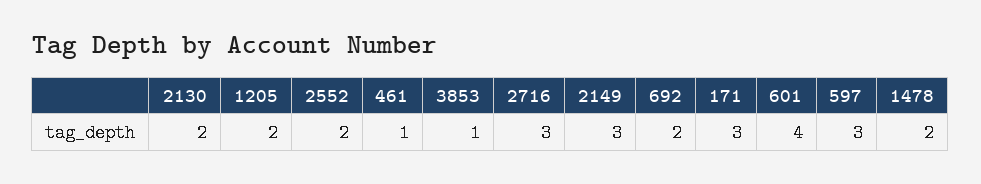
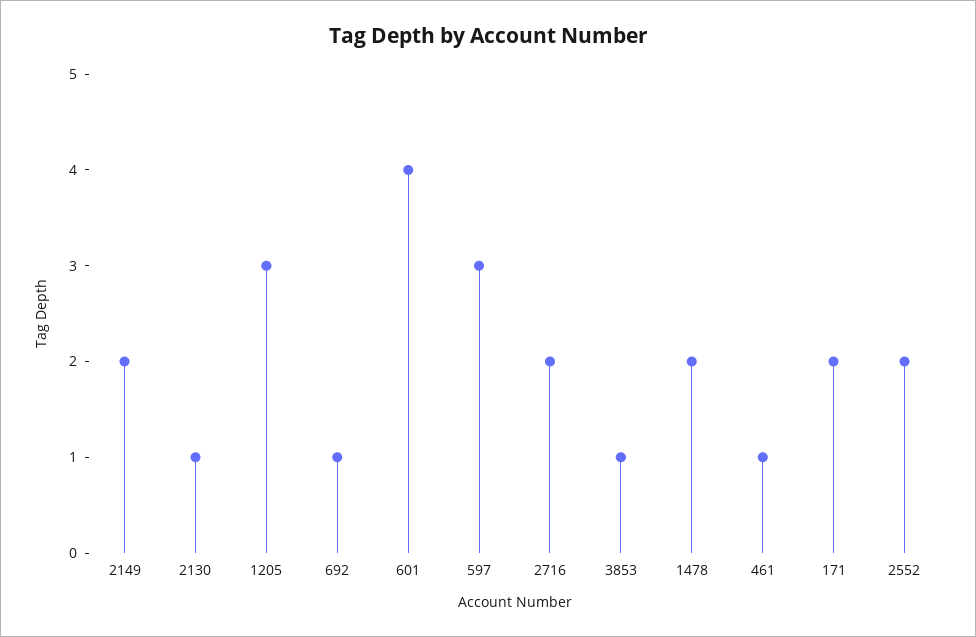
2130: 2 -> 1
1205: 2 -> 3
2716: 3 -> 2
2149: 3 -> 2
692: 2 -> 1
171: 3 -> 2

